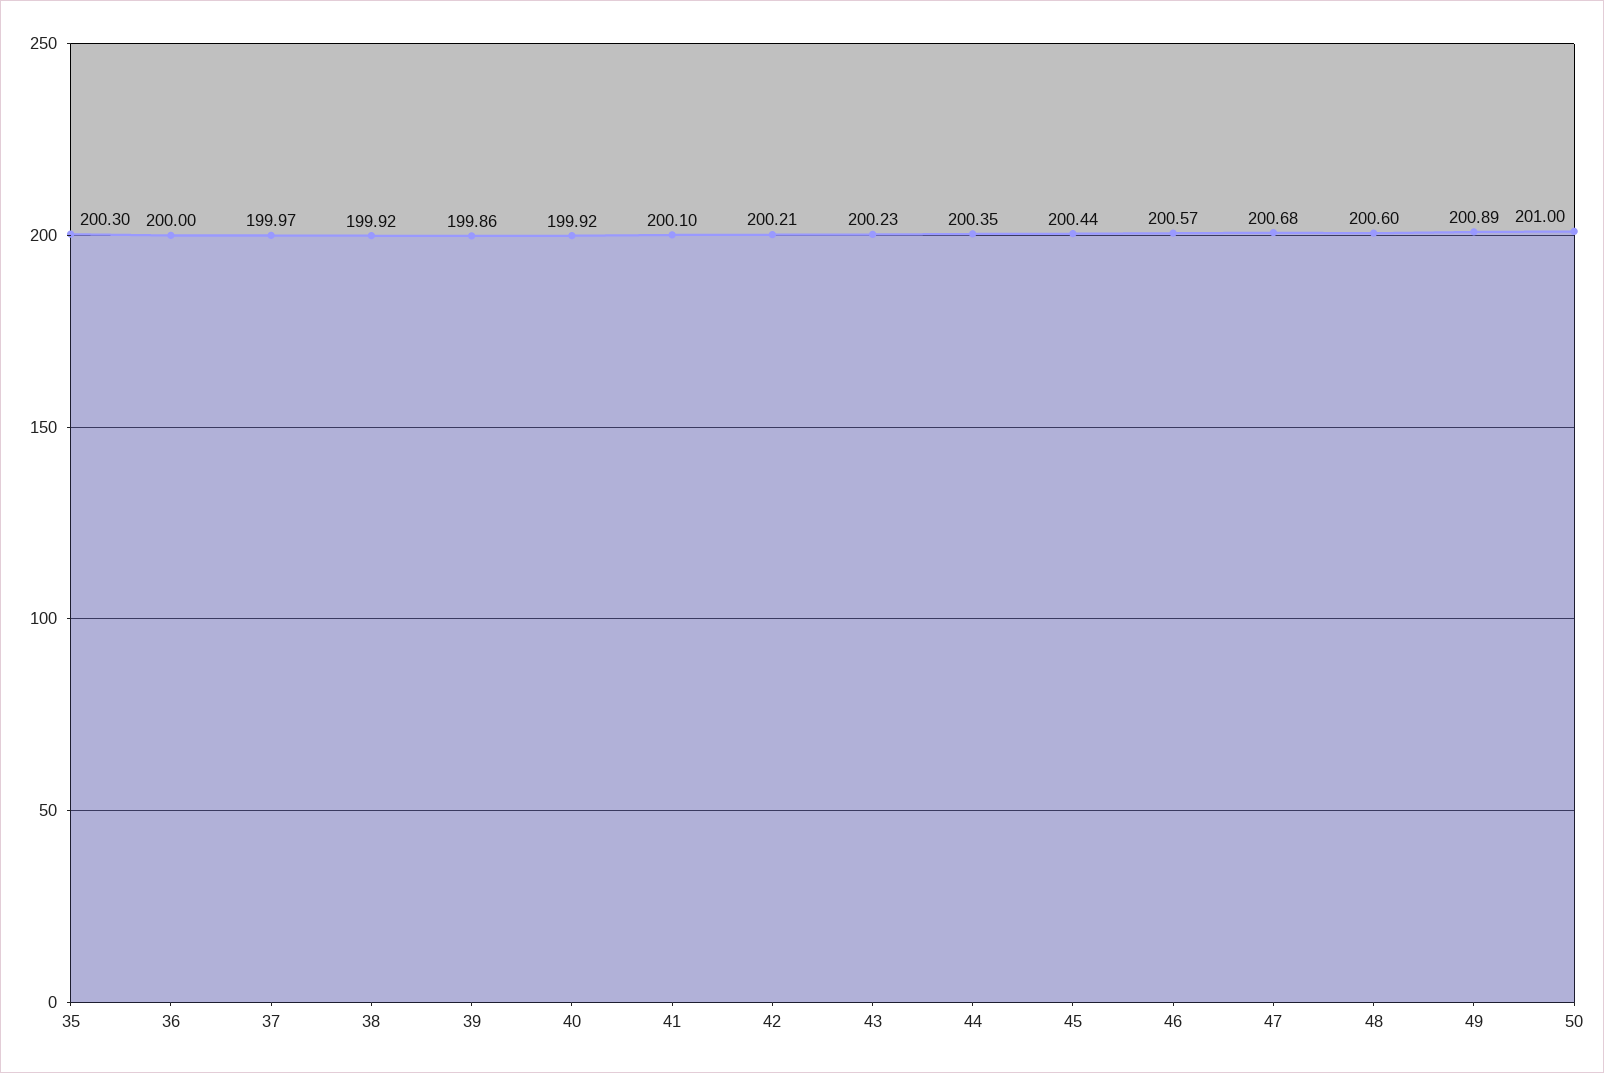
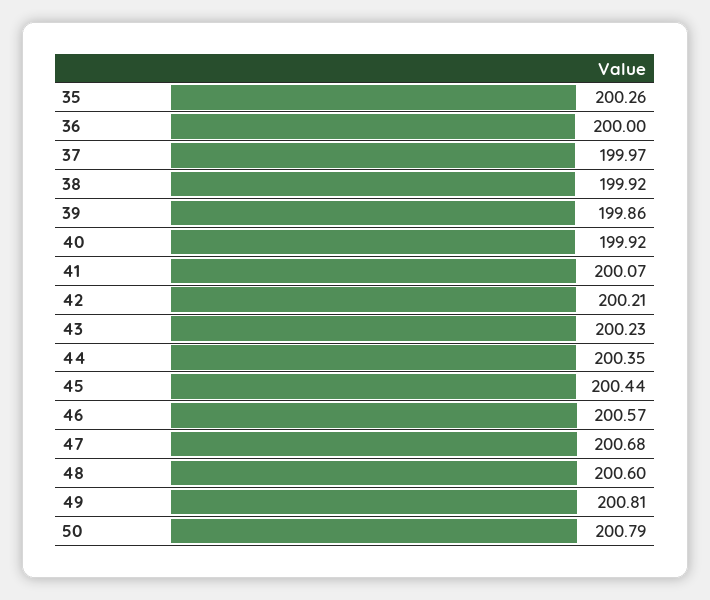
35: 200.3 -> 200.26
41: 200.1 -> 200.07
49: 200.89 -> 200.81
50: 201 -> 200.79

